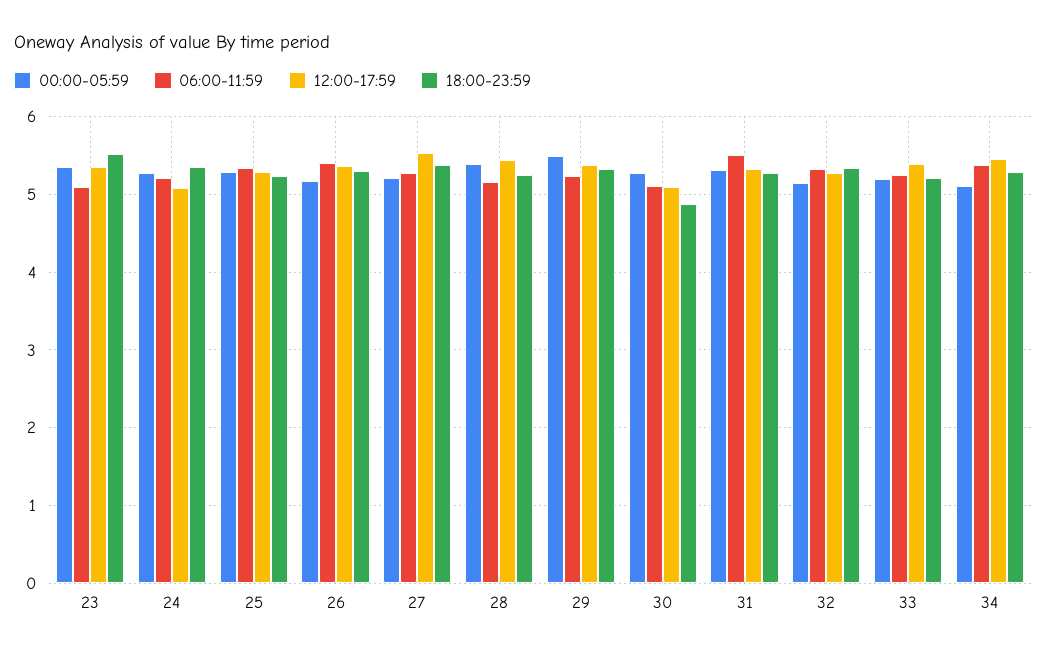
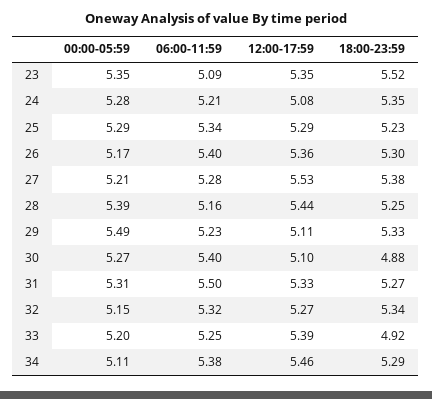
12:00-17:59, 29: 5.4 -> 5.11
06:00-11:59, 30: 5.1 -> 5.4
18:00-23:59, 33: 5.2 -> 4.92

